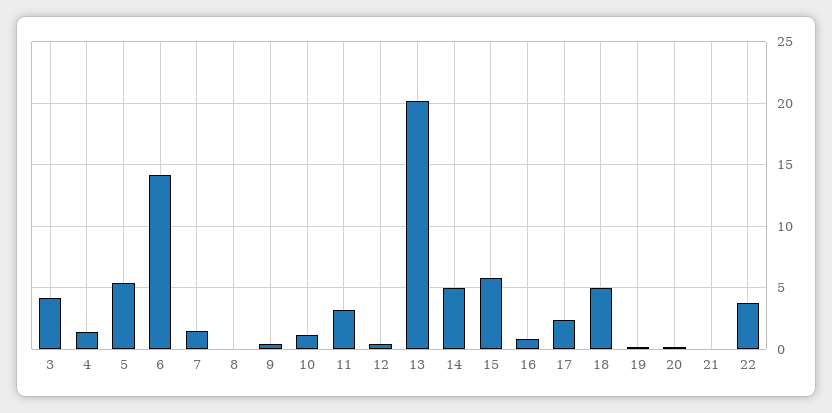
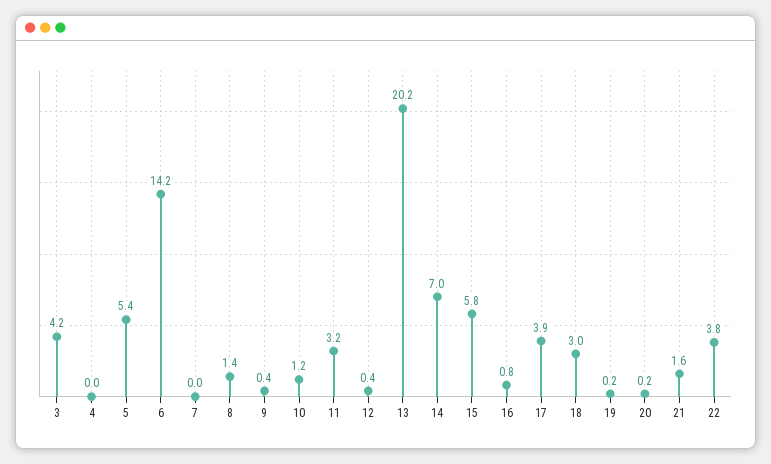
4: 1.5 -> 0
7: 1.5 -> 0
8: 0 -> 1.4
14: 5 -> 7
17: 2.5 -> 3.9
18: 5 -> 3
21: 0 -> 1.6

